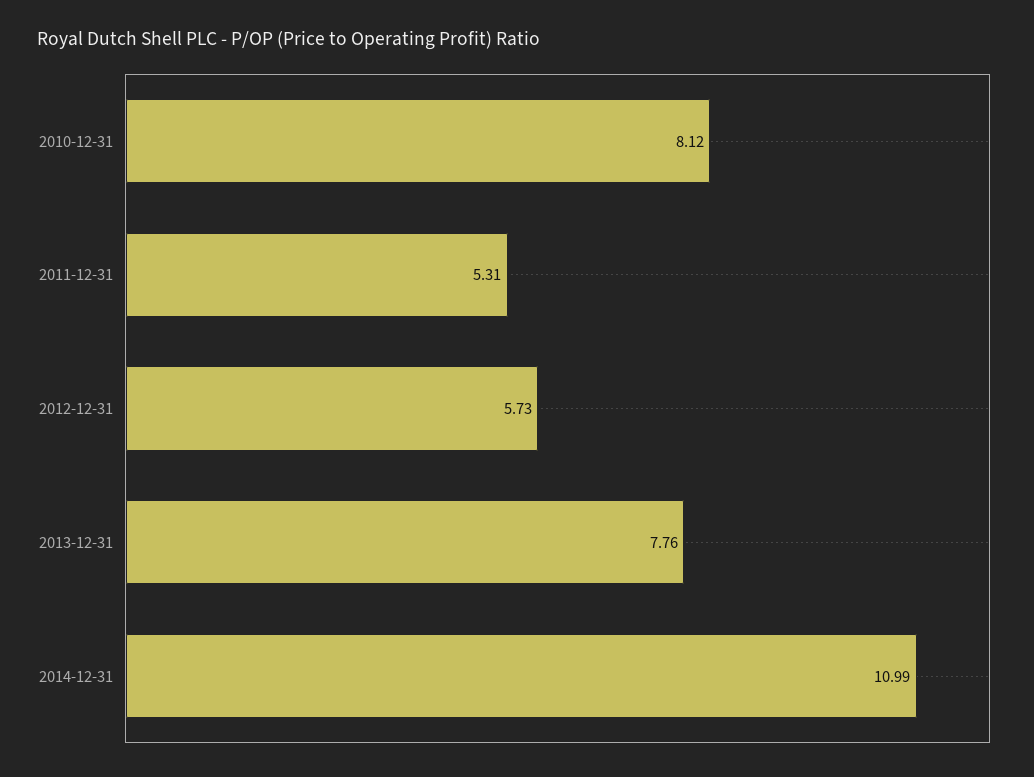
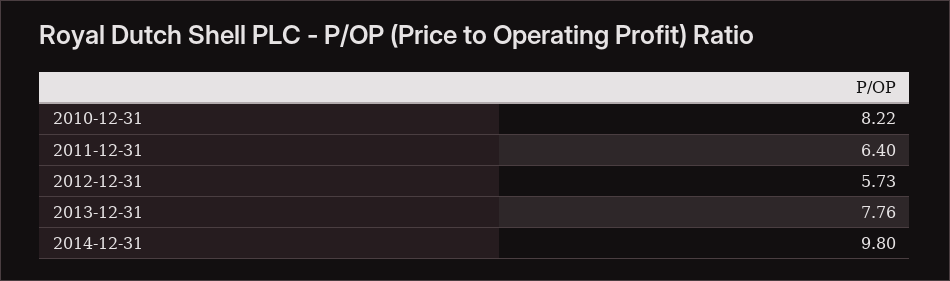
2010-12-31: 8.12 -> 8.22
2011-12-31: 5.31 -> 6.4
2014-12-31: 10.99 -> 9.8

